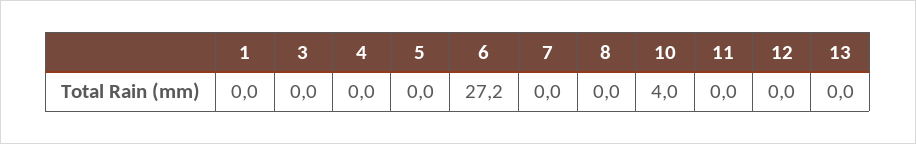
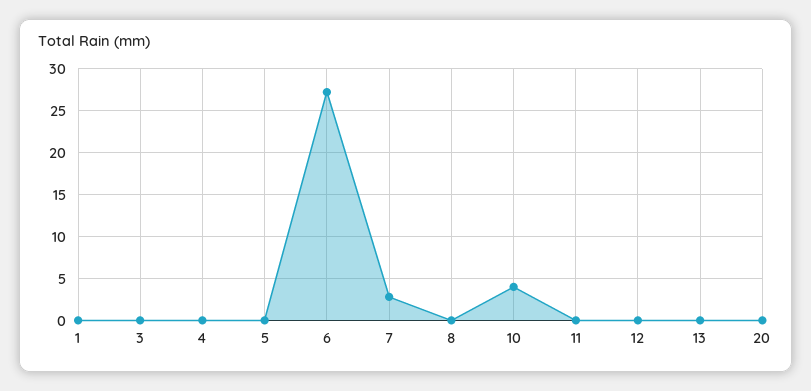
7: 0 -> 3
20: none -> 0

